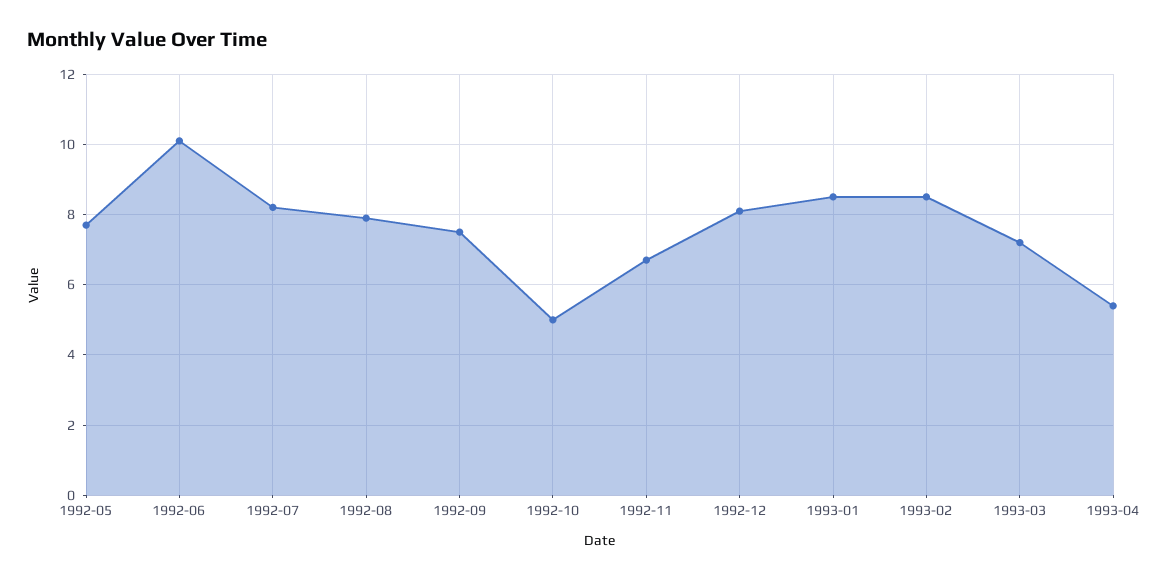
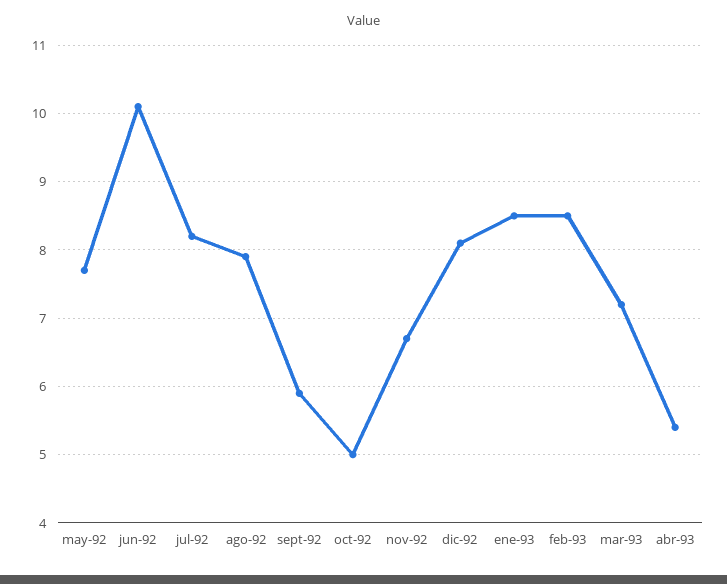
1992-09: 7.5 -> 5.9

